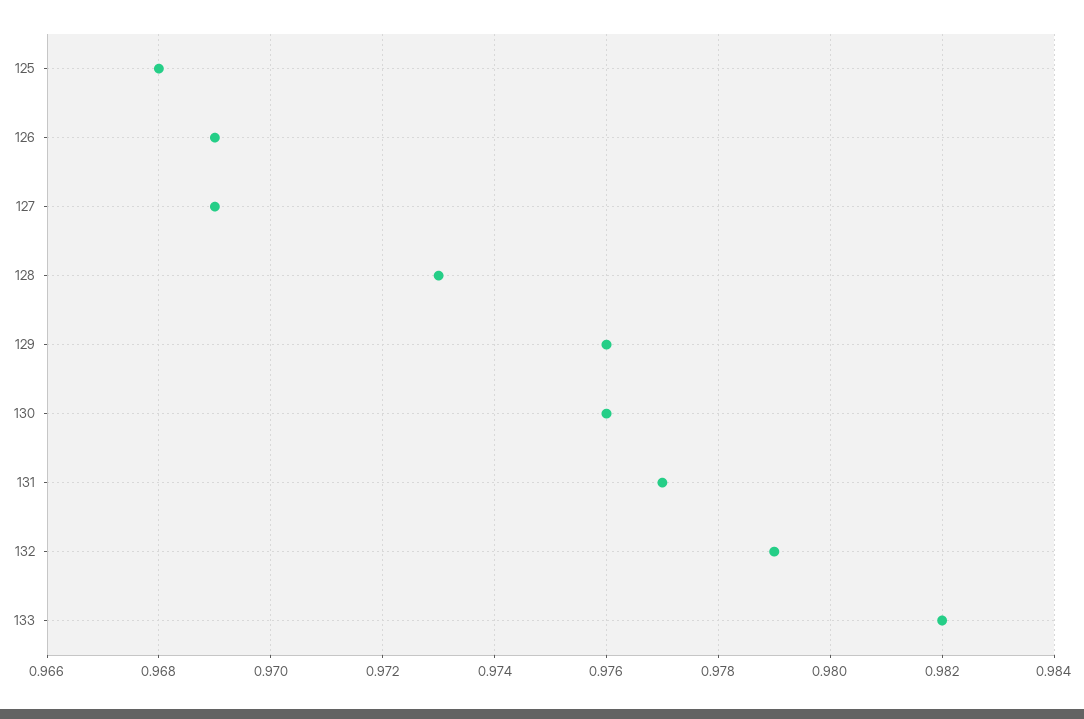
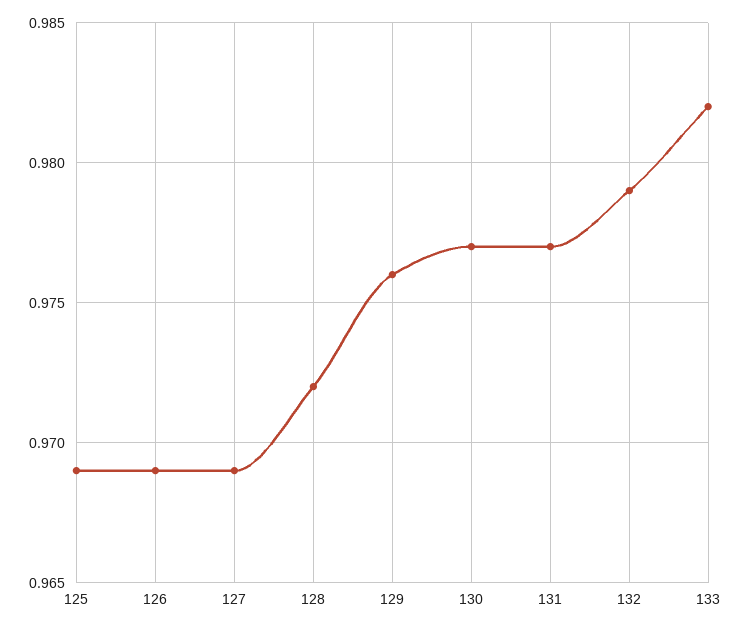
125: 0.968 -> 0.969
128: 0.973 -> 0.972
130: 0.976 -> 0.977

